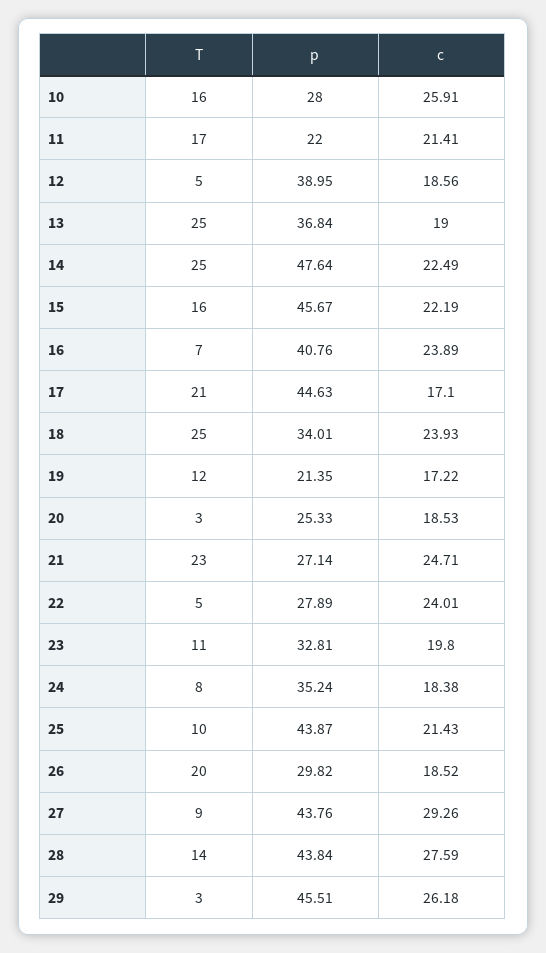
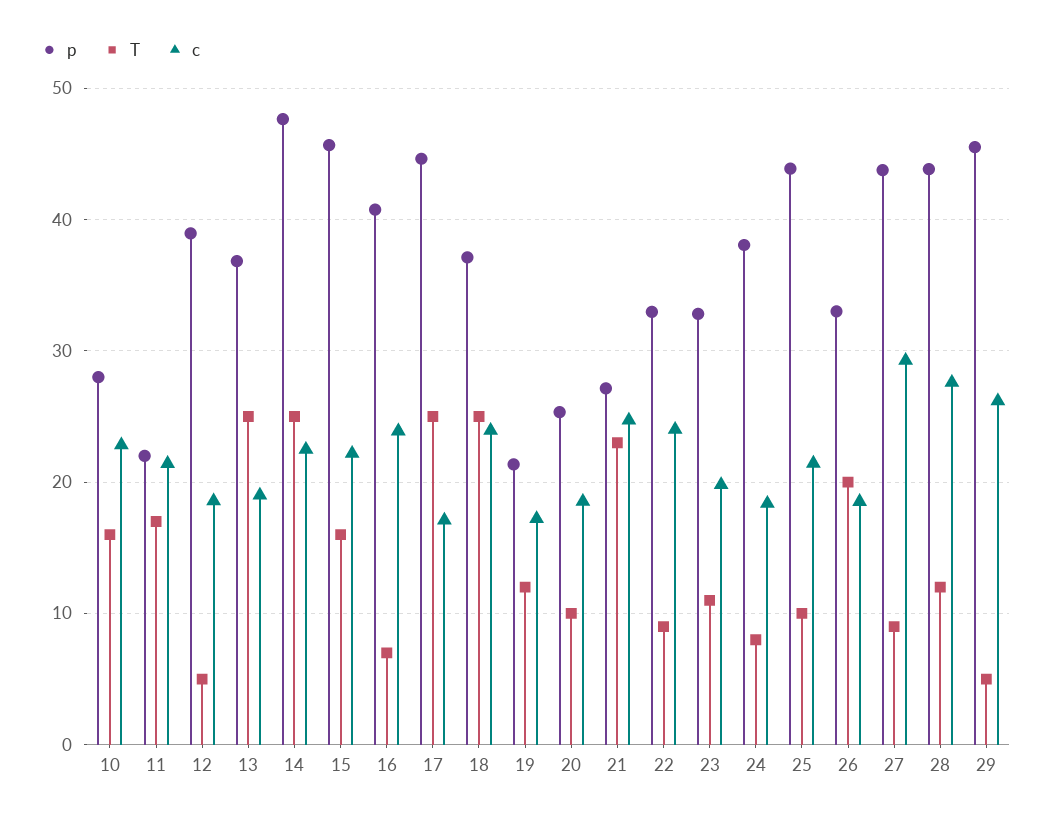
c, 10: 25.91 -> 23
T, 17: 21 -> 25
p, 18: 34.01 -> 37
T, 20: 3 -> 10
T, 22: 5 -> 9
p, 22: 27.89 -> 33
p, 24: 35.24 -> 38
p, 26: 29.82 -> 33
T, 28: 14 -> 12
T, 29: 3 -> 5

